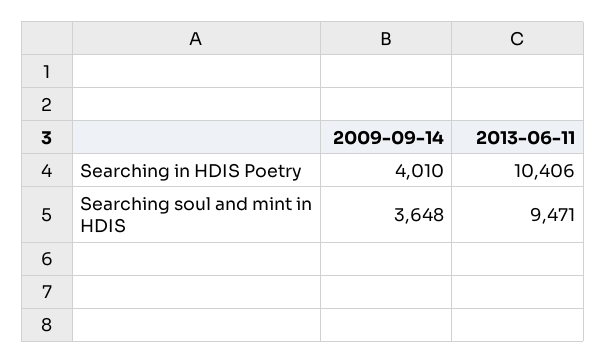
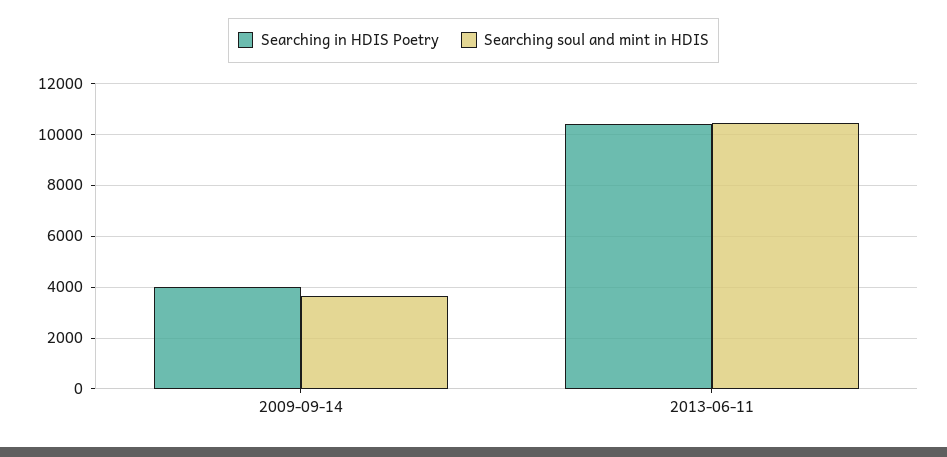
Searching soul and mint in HDIS, 2013-06-11: 9471 -> 10500

